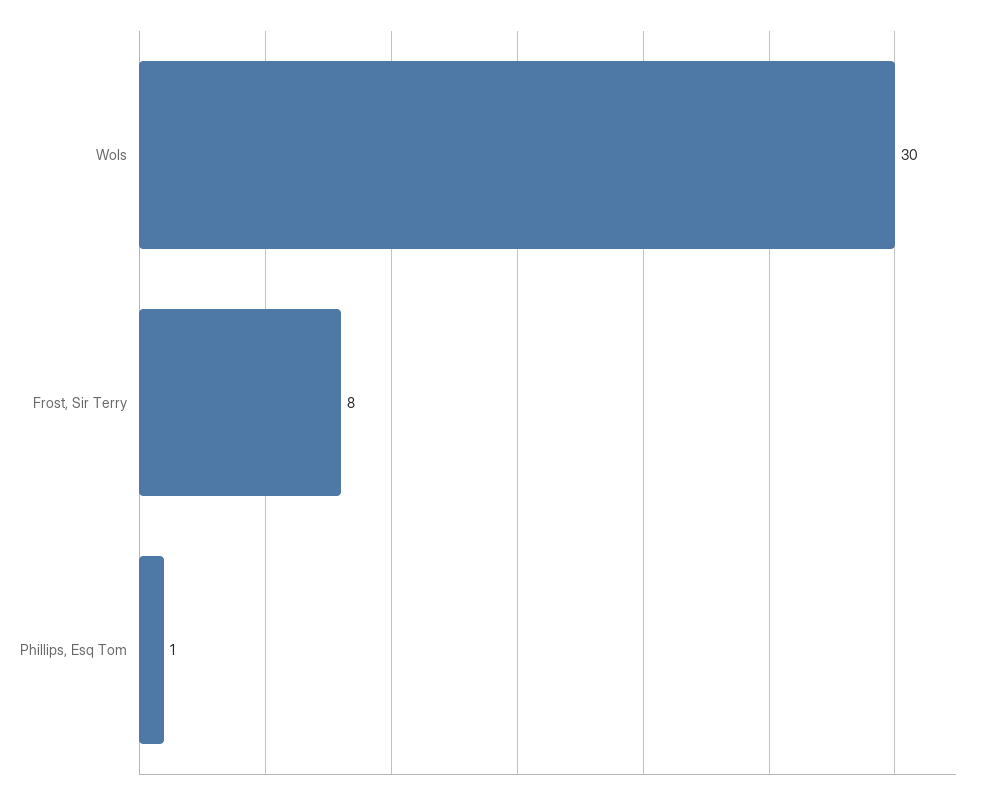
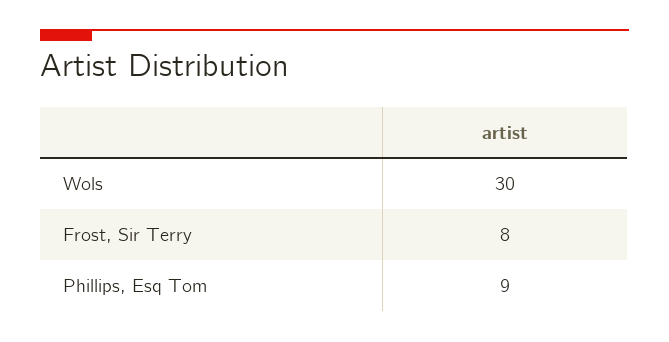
Phillips, Esq Tom: 1 -> 9

